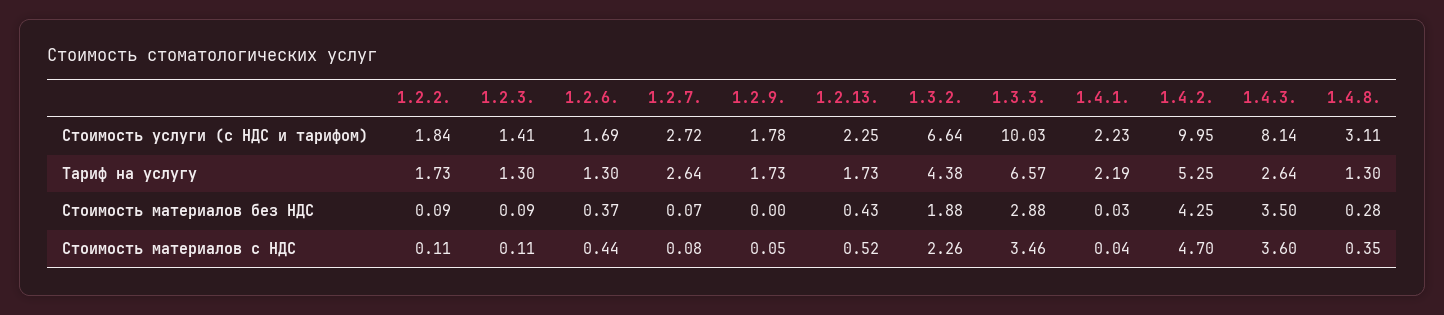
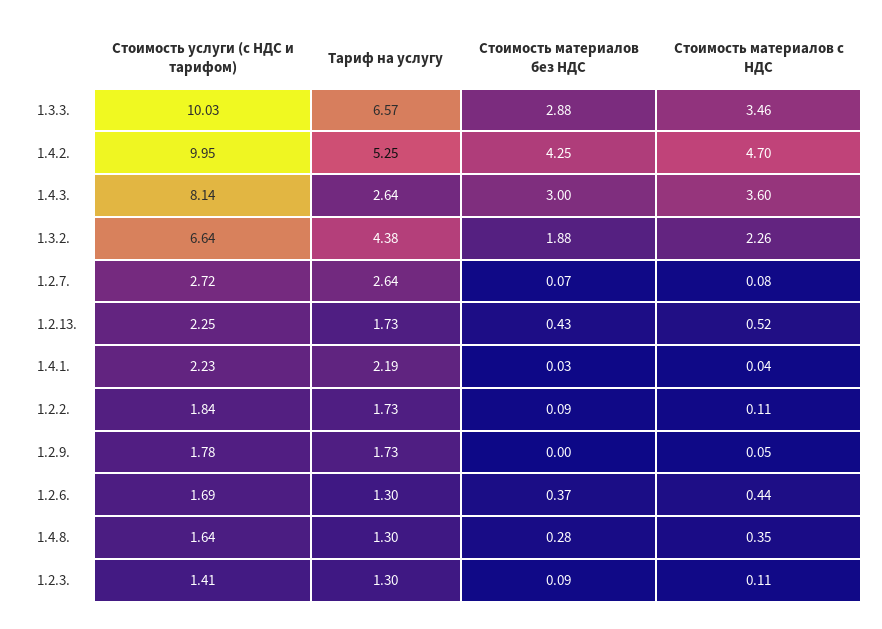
1.4.8., Стоимость услуги (с НДС и тарифом): 3.11 -> 1.64
1.4.3., Стоимость материалов без НДС: 3.5 -> 3

